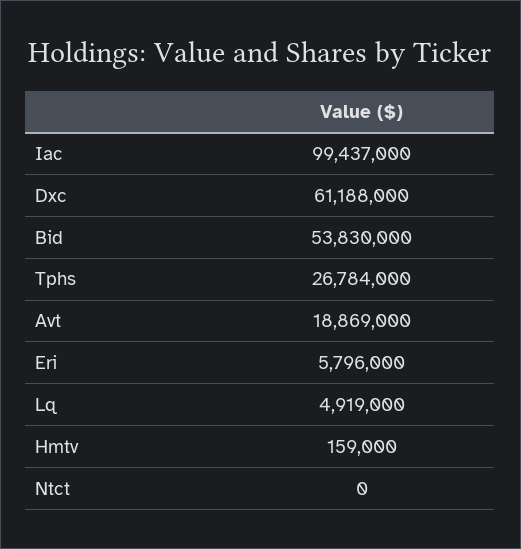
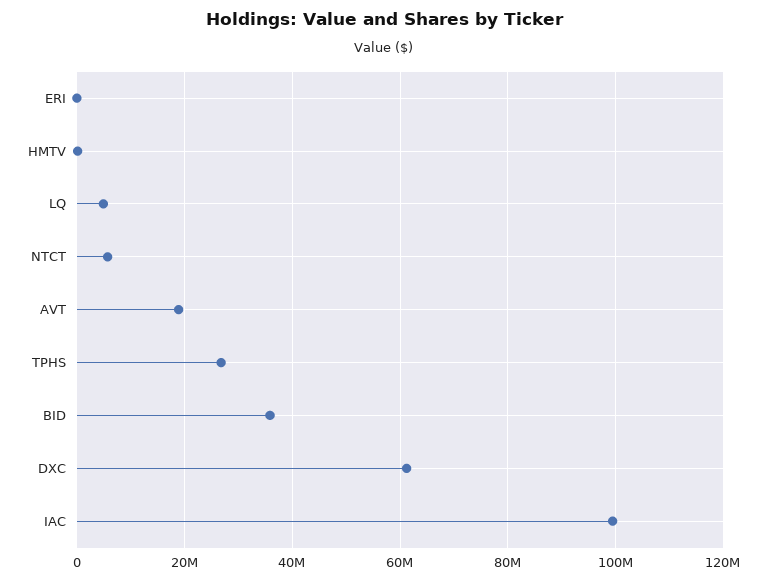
Bid: 53830000 -> 36000000
Eri: 5796000 -> 0
Ntct: 0 -> 6000000

